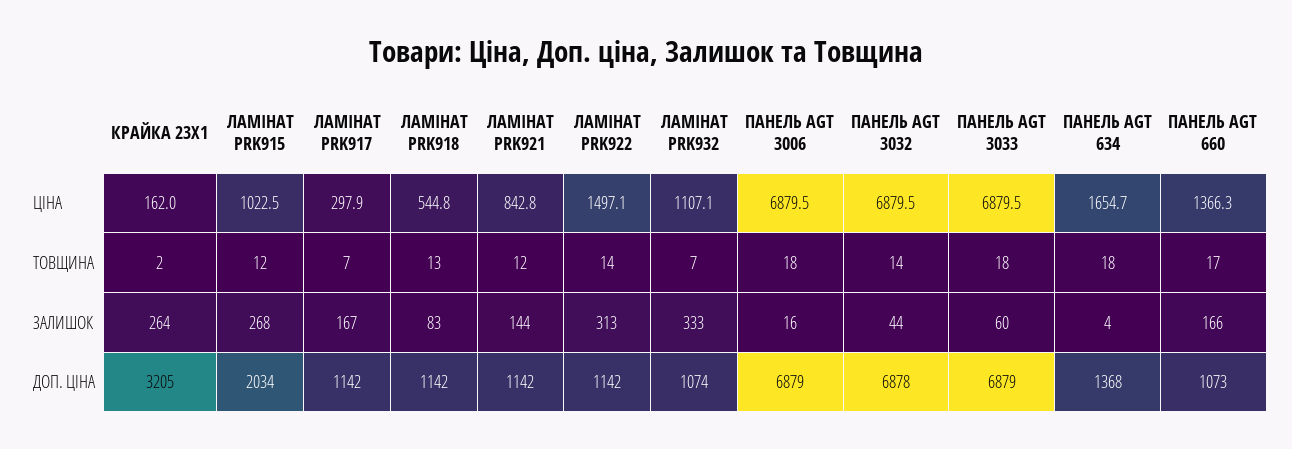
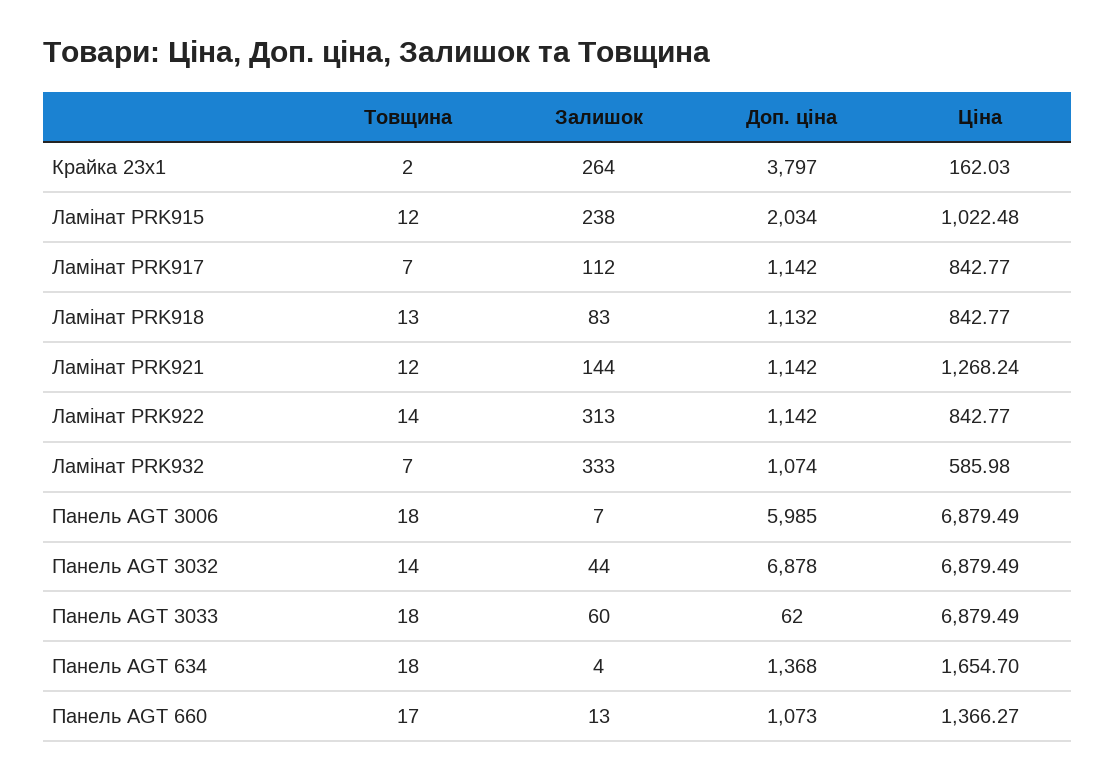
ЛАМІНАТ PRK917, ЦІНА: 297.9 -> 842.77
ЛАМІНАТ PRK918, ЦІНА: 544.8 -> 842.77
ЛАМІНАТ PRK921, ЦІНА: 842.8 -> 1268.24
ЛАМІНАТ PRK922, ЦІНА: 1497.1 -> 842.77
ЛАМІНАТ PRK932, ЦІНА: 1107.1 -> 585.98
ЛАМІНАТ PRK915, ЗАЛИШОК: 268 -> 238
ЛАМІНАТ PRK917, ЗАЛИШОК: 167 -> 112
ПАНЕЛЬ AGT 3006, ЗАЛИШОК: 16 -> 7
ПАНЕЛЬ AGT 660, ЗАЛИШОК: 166 -> 13
КРАЙКА 23X1, ДОП. ЦІНА: 3205 -> 3797
ЛАМІНАТ PRK918, ДОП. ЦІНА: 1142 -> 1132
ПАНЕЛЬ AGT 3006, ДОП. ЦІНА: 6879 -> 5985
ПАНЕЛЬ AGT 3033, ДОП. ЦІНА: 6879 -> 62

